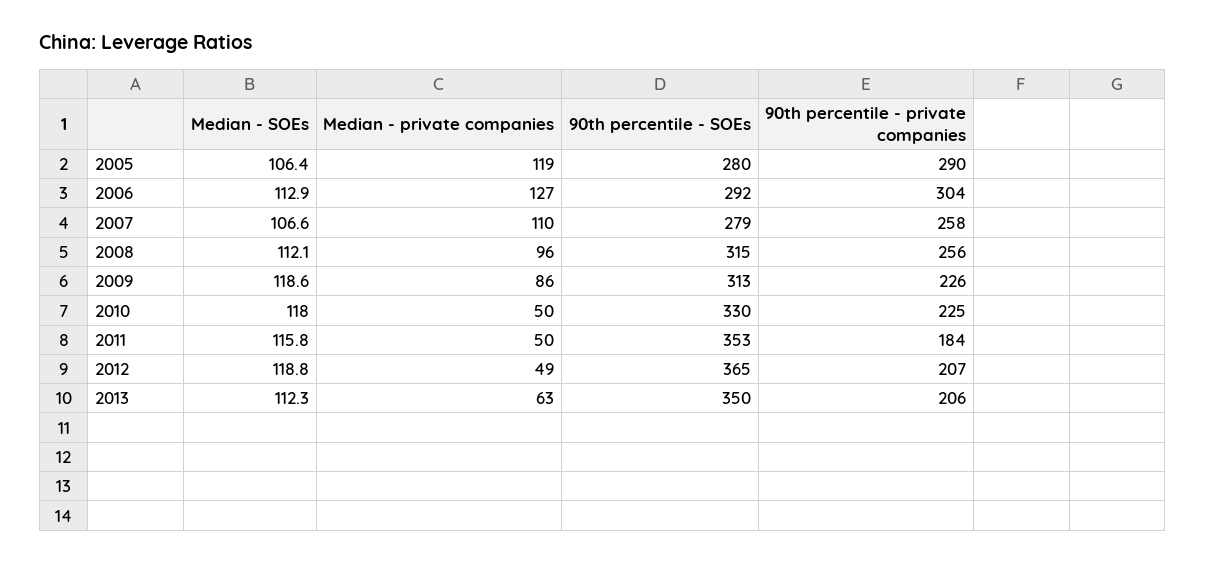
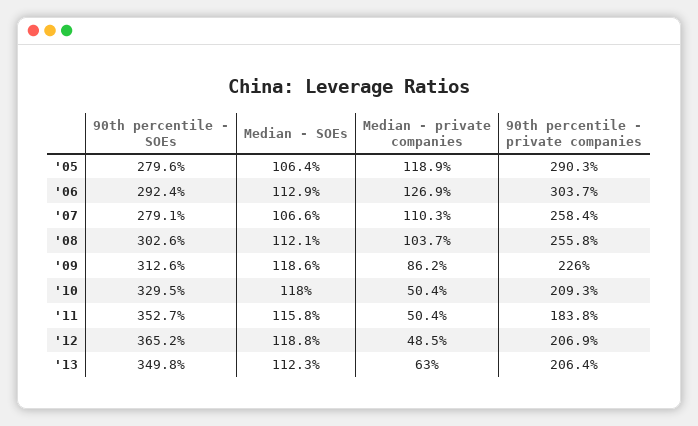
Median - private companies, 2008: 96 -> 103.7
90th percentile - SOEs, 2008: 315 -> 302.6
90th percentile - private companies, 2010: 225 -> 209.3

